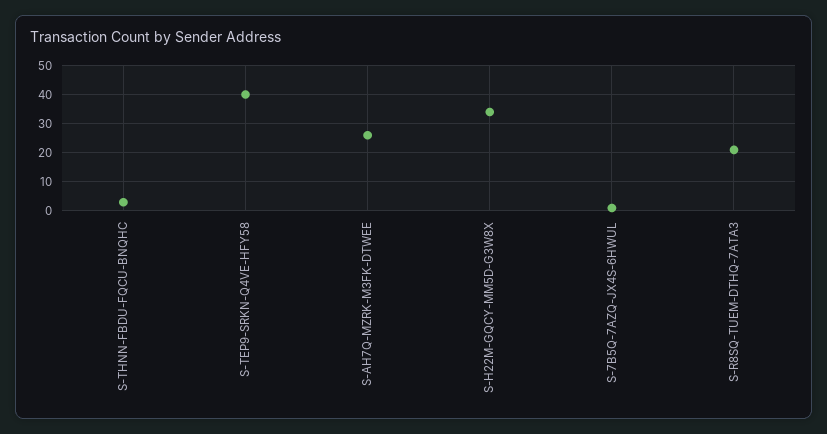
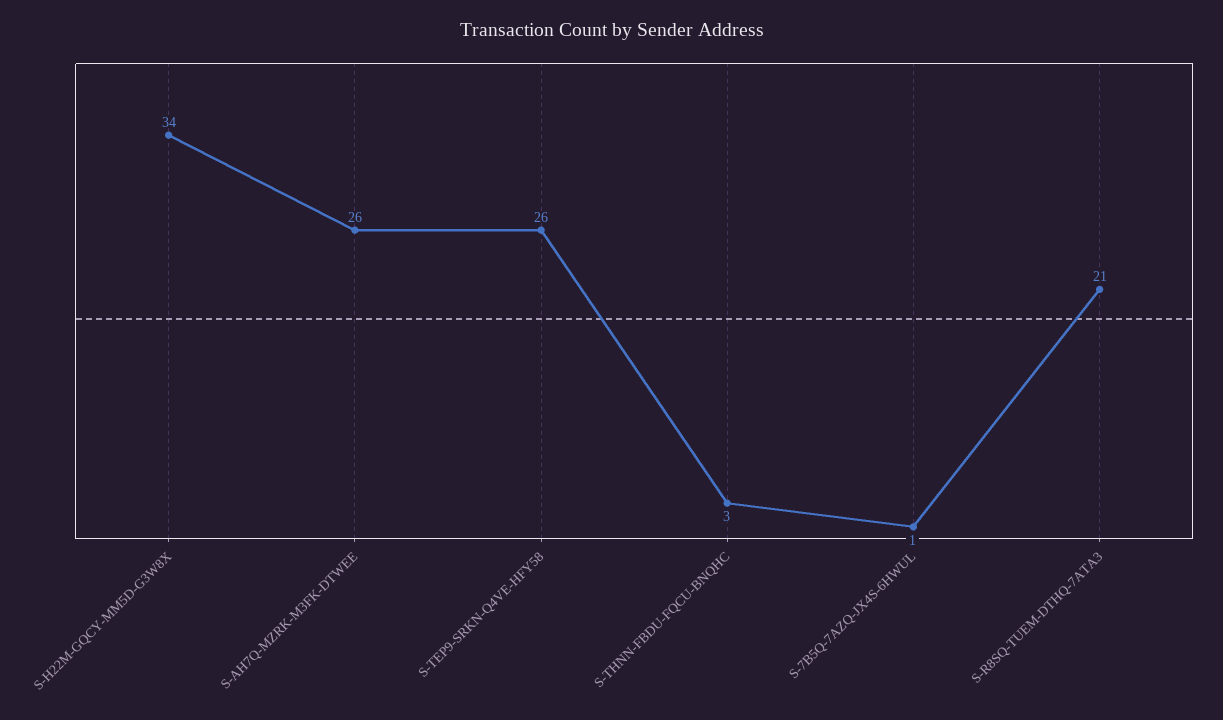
S-TEP9-SRKN-Q4VE-HFY58: 40 -> 26

